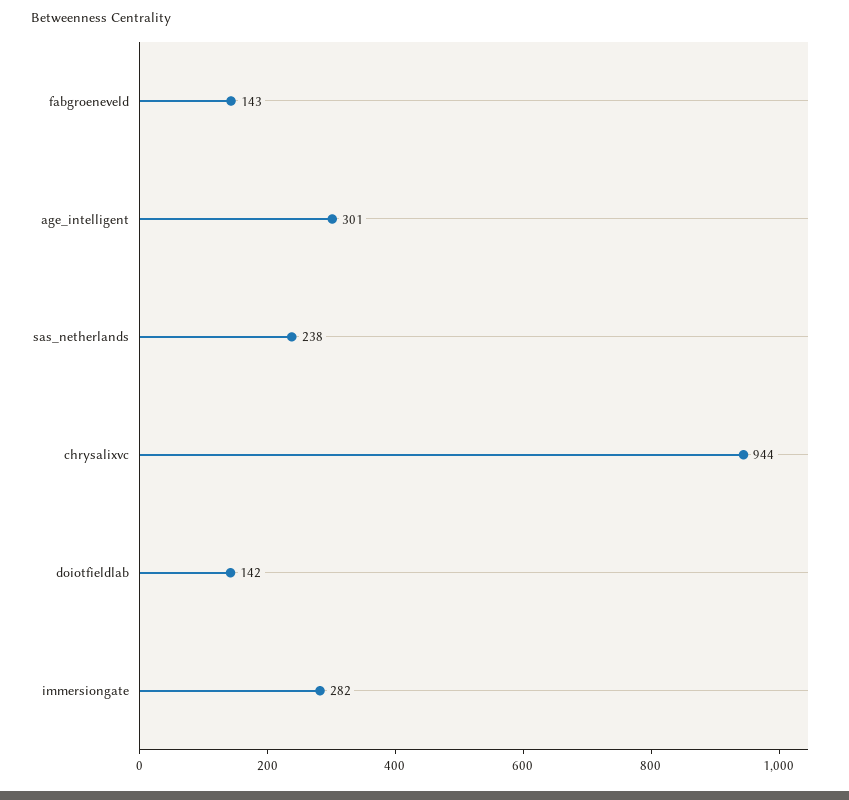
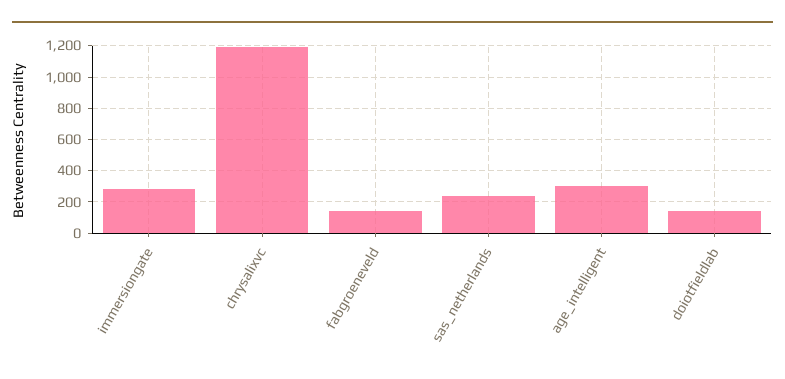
chrysalixvc: 944 -> 1200

